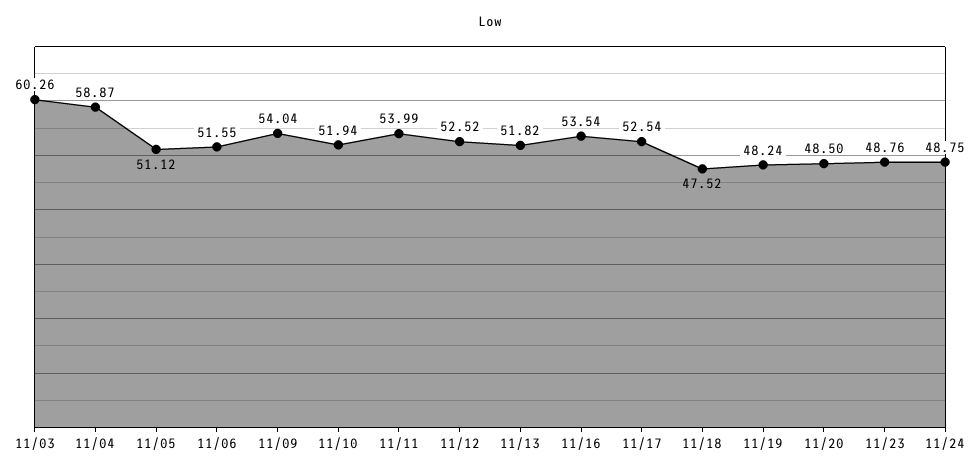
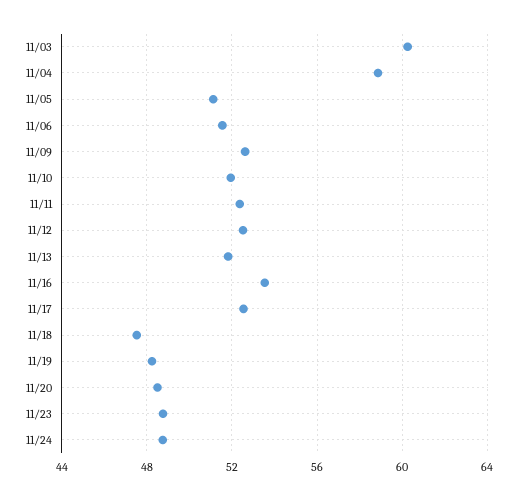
11/09: 54.04 -> 52.5
11/11: 53.99 -> 52.5

